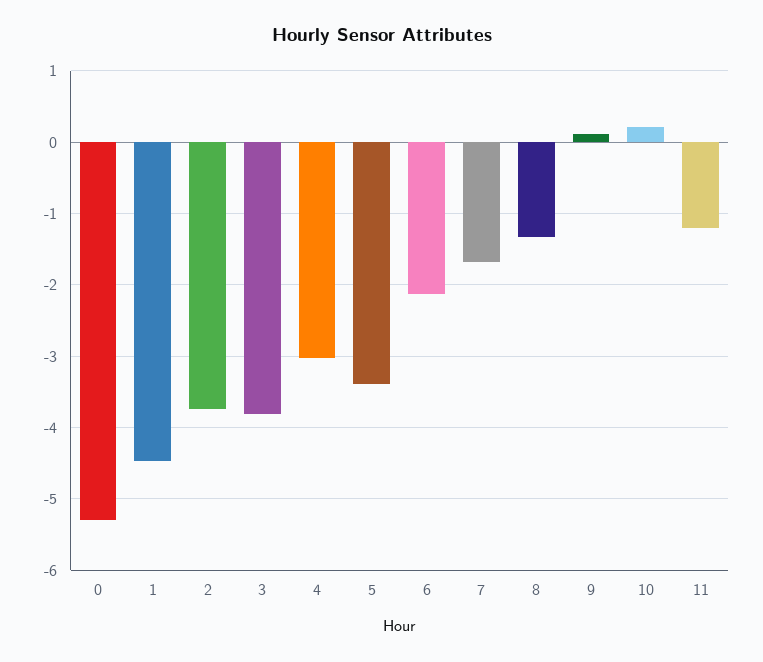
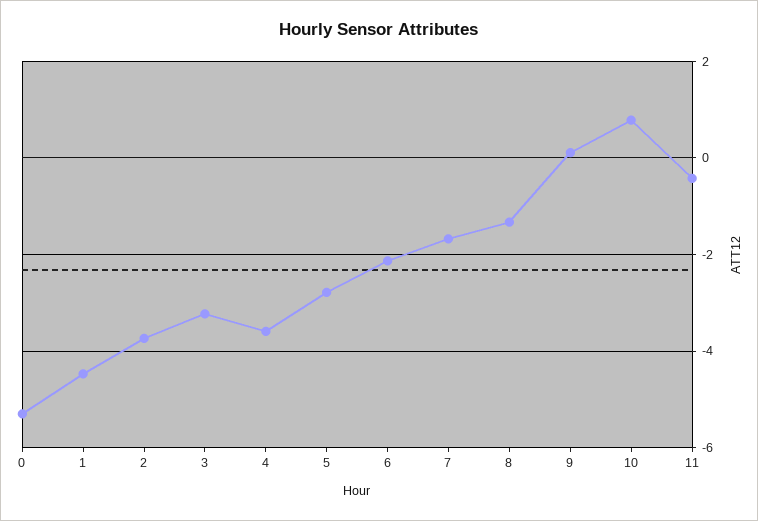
3: -3.8 -> -3.2
4: -3 -> -3.6
5: -3.4 -> -2.8
10: 0.2 -> 0.8
11: -1.2 -> -0.4

